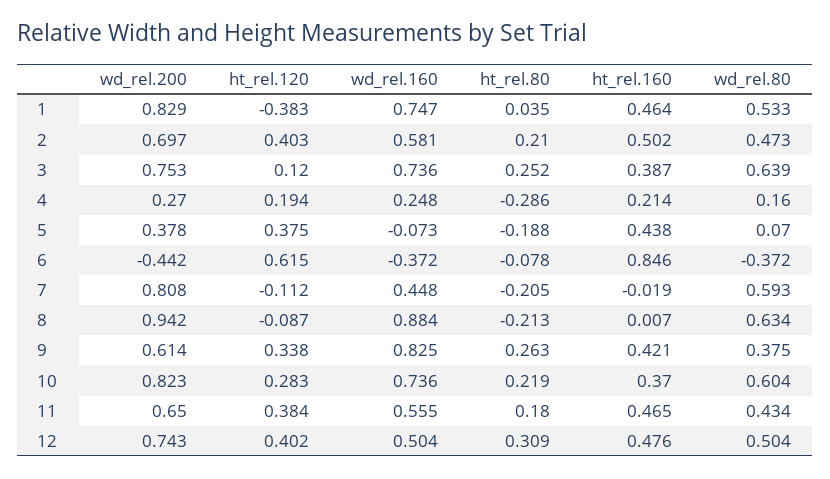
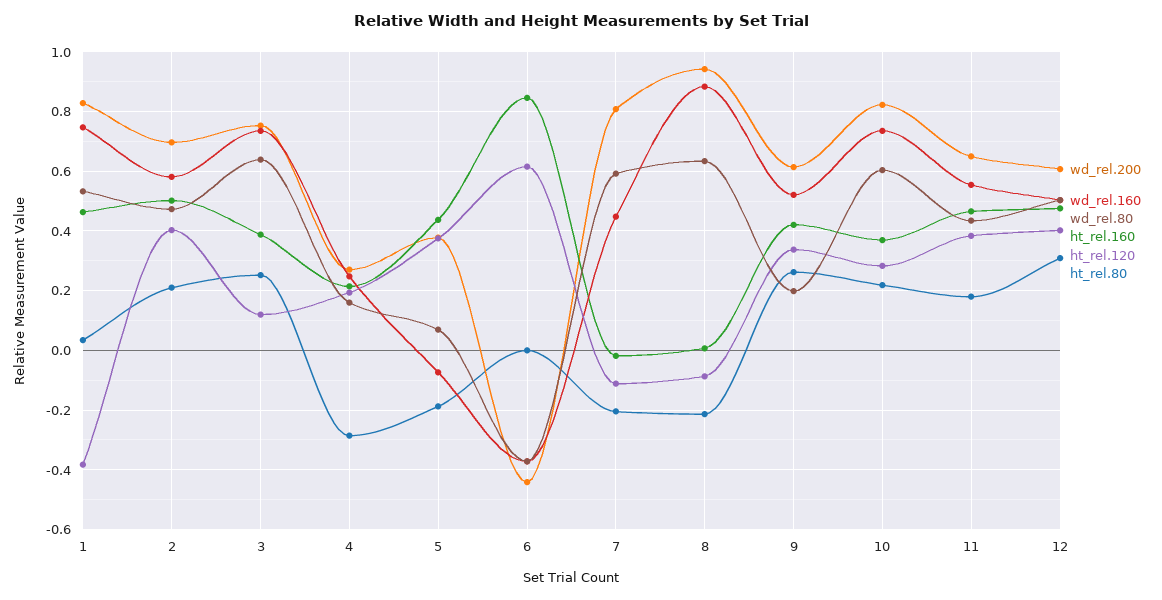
ht_rel.80, 6: -0.078 -> 0
wd_rel.160, 9: 0.825 -> 0.525
wd_rel.80, 9: 0.375 -> 0.2
wd_rel.200, 12: 0.743 -> 0.6

